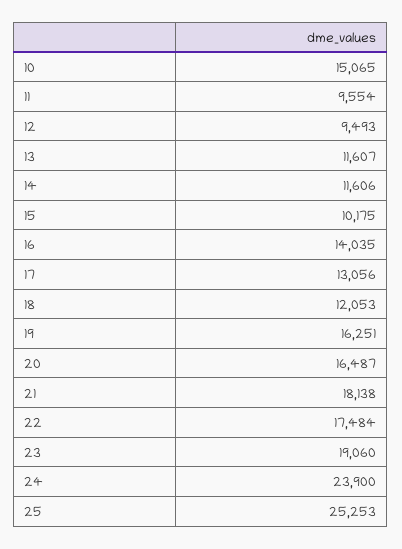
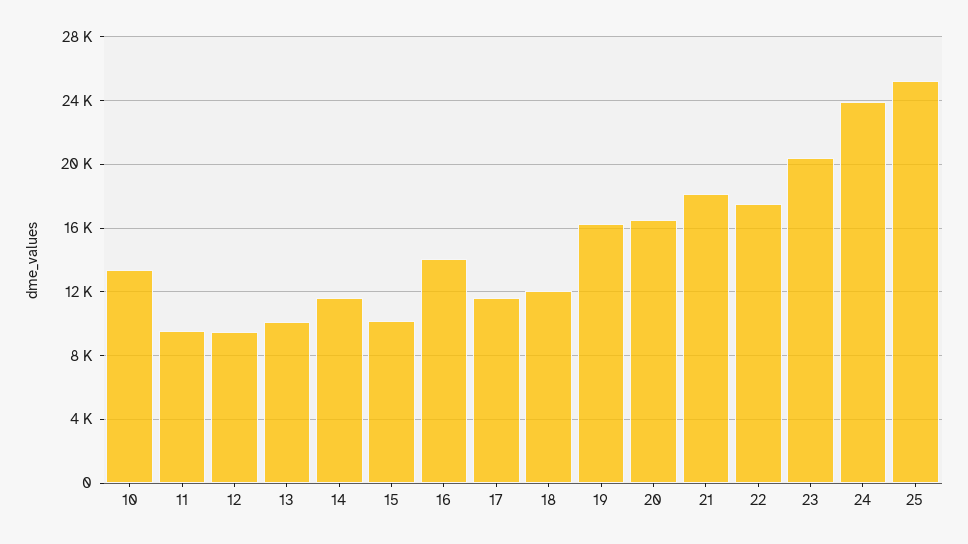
10: 15065 -> 13500
13: 11607 -> 10000
17: 13056 -> 11500
23: 19060 -> 20500

